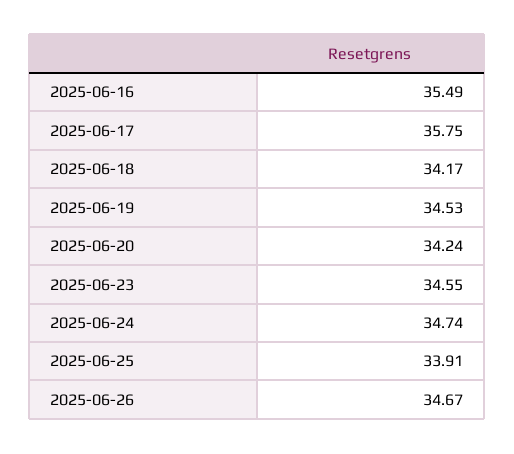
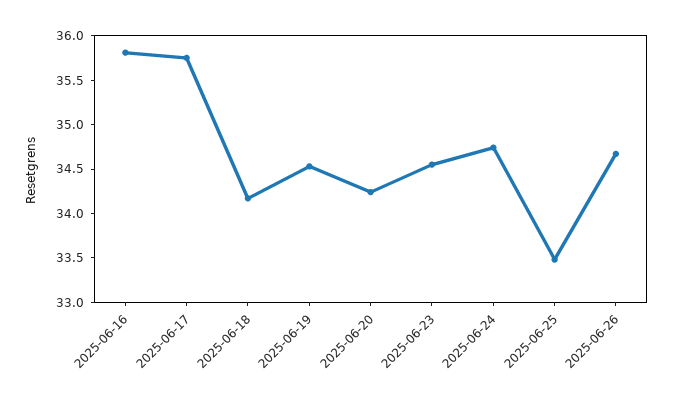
2025-06-16: 35.49 -> 35.8
2025-06-25: 33.91 -> 33.5

